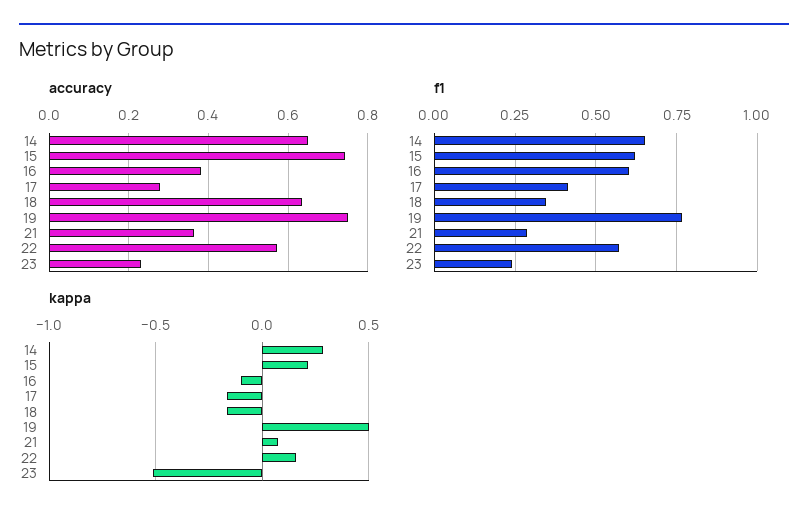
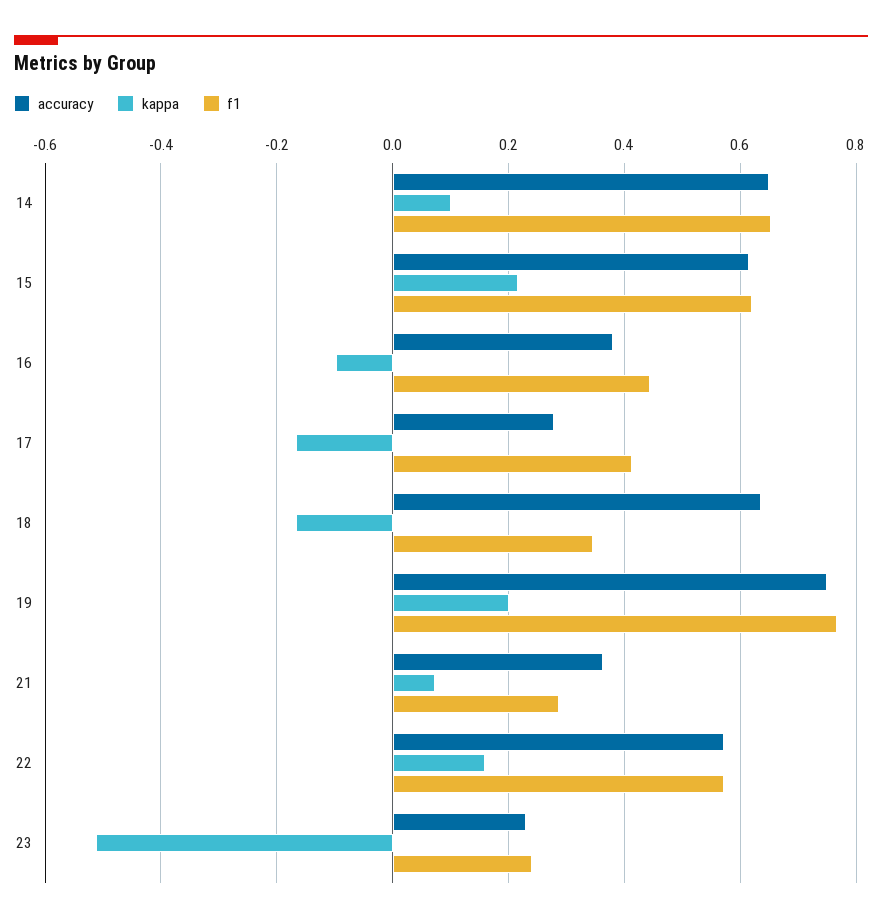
accuracy, 15: 0.74 -> 0.62
f1, 16: 0.6 -> 0.44
kappa, 14: 0.3 -> 0.1
kappa, 19: 0.5 -> 0.2

